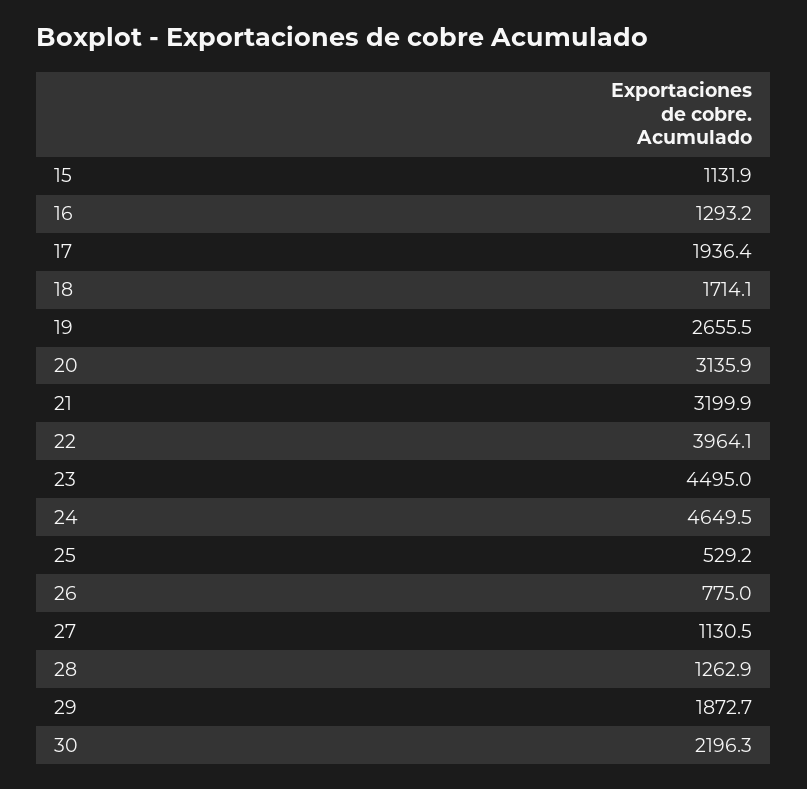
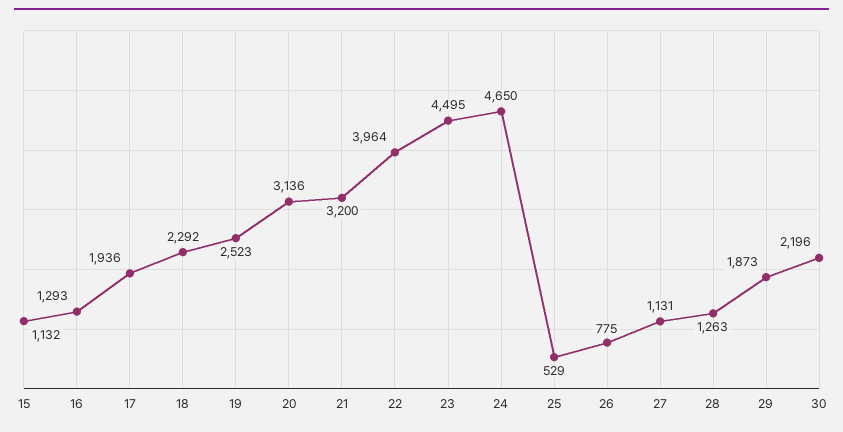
18: 1714.1 -> 2292
19: 2655.5 -> 2523

